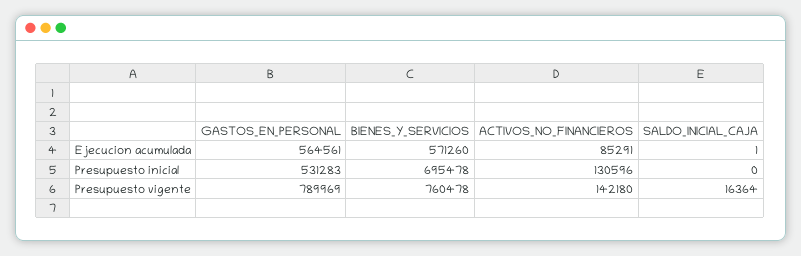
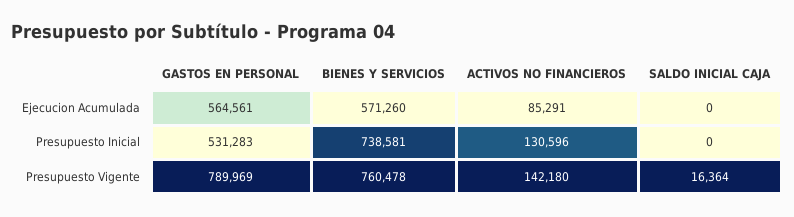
SALDO_INICIAL_CAJA, Ejecucion acumulada: 1 -> 0
BIENES_Y_SERVICIOS, Presupuesto inicial: 695478 -> 738581

